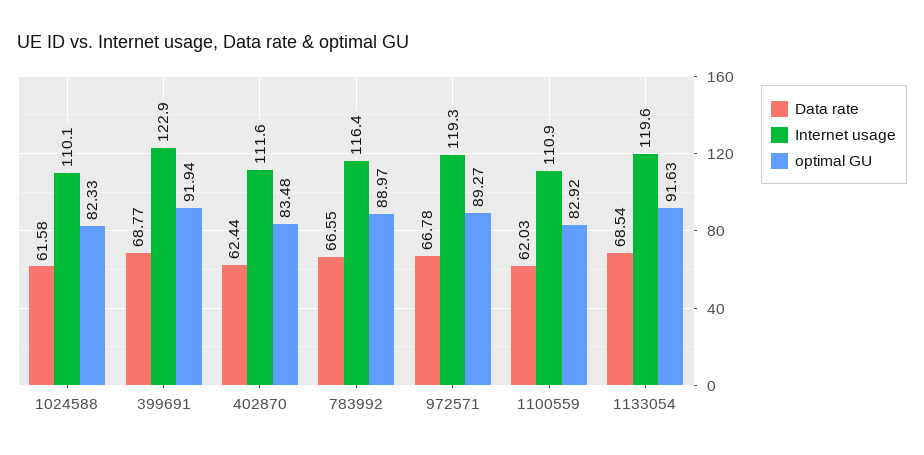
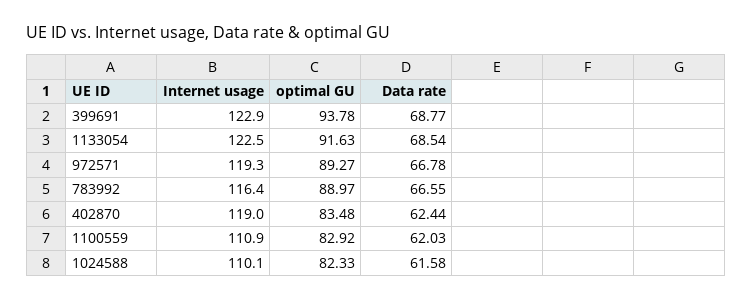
optimal GU, 399691: 91.94 -> 93.78
Internet usage, 402870: 111.6 -> 119
Internet usage, 1133054: 119.6 -> 122.5

